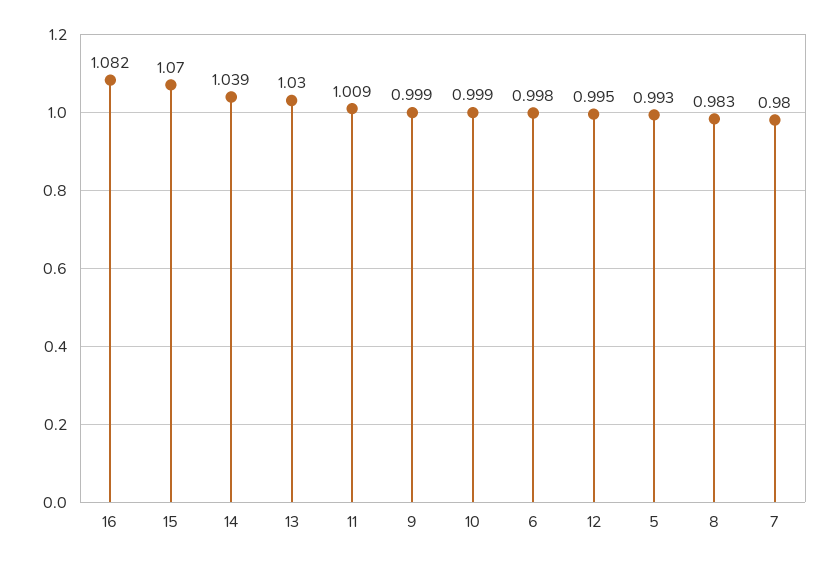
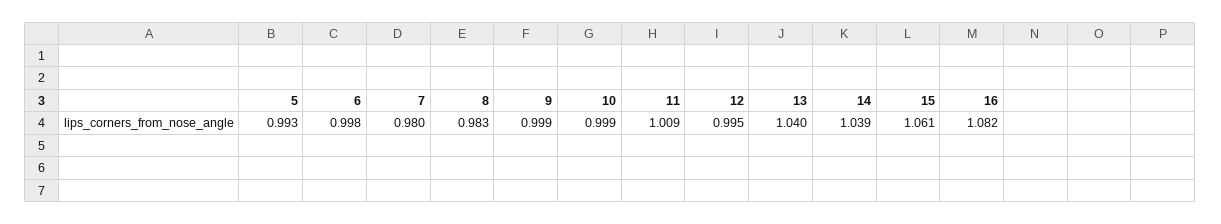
15: 1.07 -> 1.061
13: 1.03 -> 1.04

